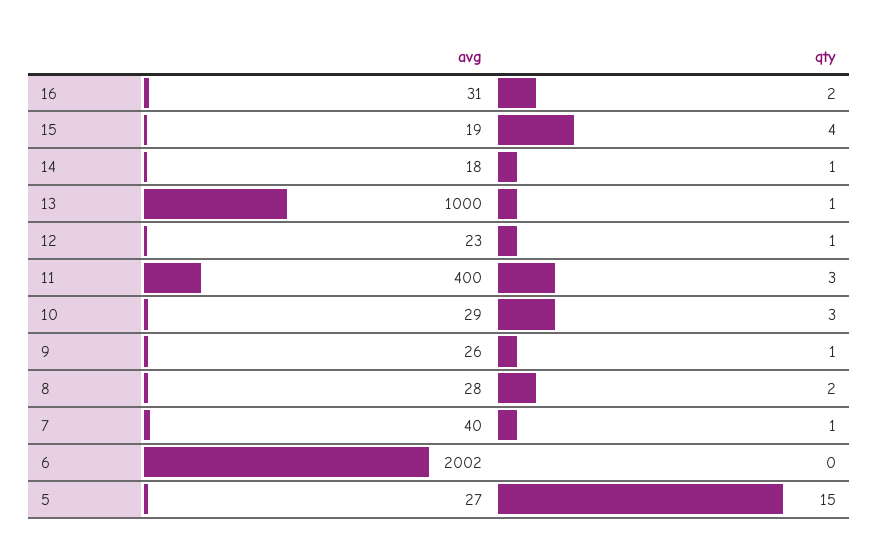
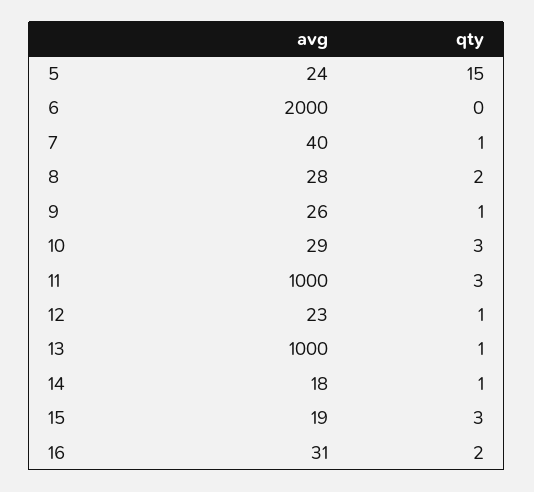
qty, 15: 4 -> 3
avg, 11: 400 -> 1000
avg, 6: 2002 -> 2000
avg, 5: 27 -> 24

